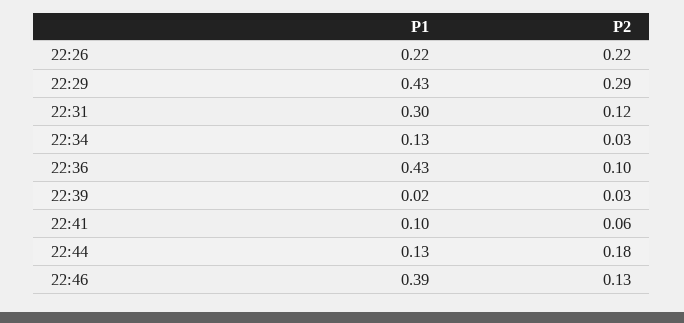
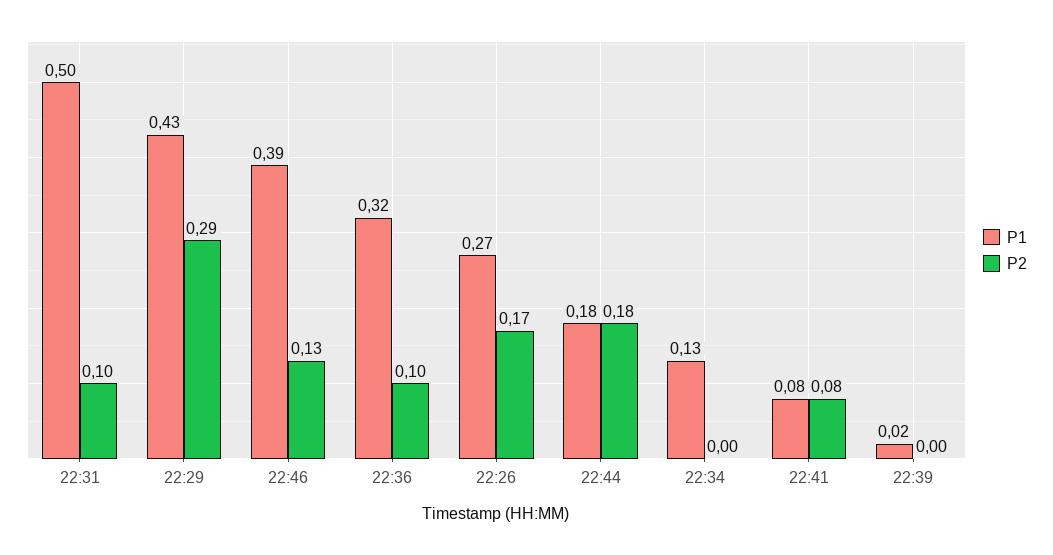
P1, 22:26: 0.22 -> 0.27
P2, 22:26: 0.22 -> 0.17
P1, 22:31: 0.3 -> 0.5
P2, 22:31: 0.12 -> 0.1
P2, 22:34: 0.03 -> 0
P1, 22:36: 0.43 -> 0.32
P2, 22:39: 0.03 -> 0
P1, 22:41: 0.1 -> 0.08
P2, 22:41: 0.06 -> 0.08
P1, 22:44: 0.13 -> 0.18

